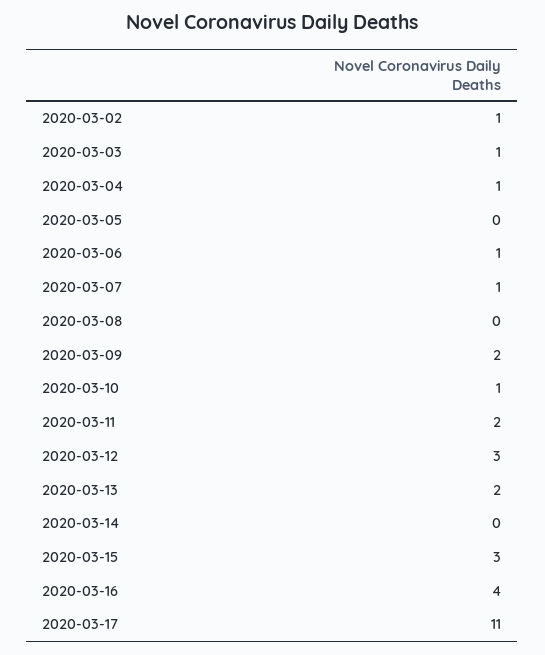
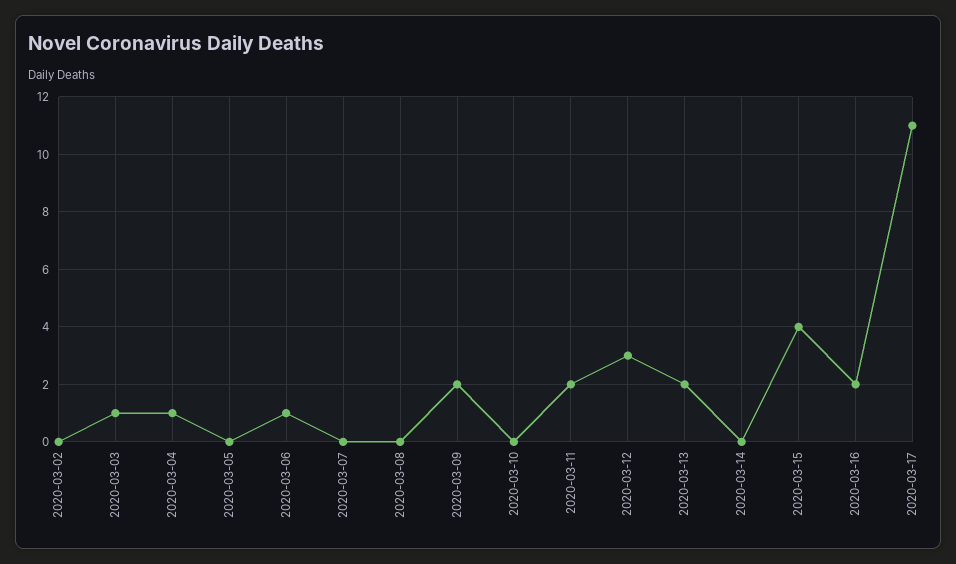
2020-03-02: 1 -> 0
2020-03-07: 1 -> 0
2020-03-10: 1 -> 0
2020-03-15: 3 -> 4
2020-03-16: 4 -> 2

